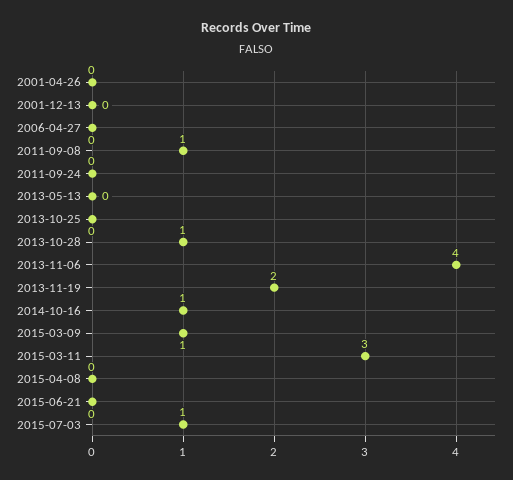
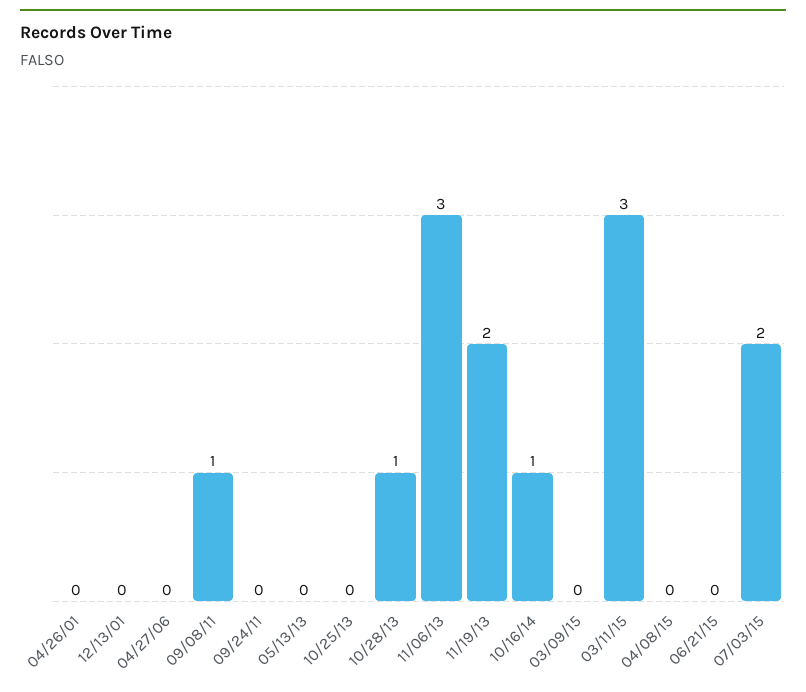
2013-11-06: 4 -> 3
2015-03-09: 1 -> 0
2015-07-03: 1 -> 2

